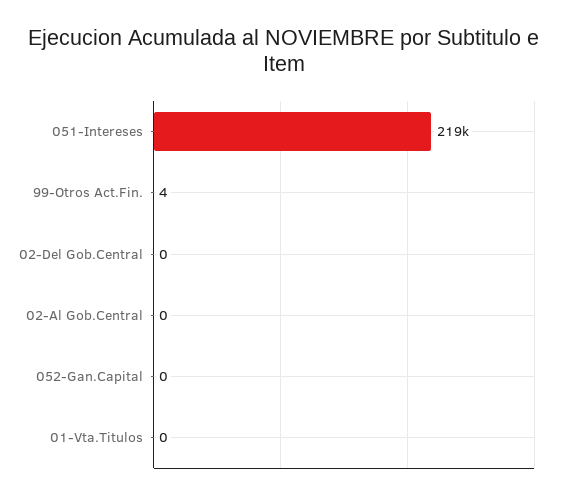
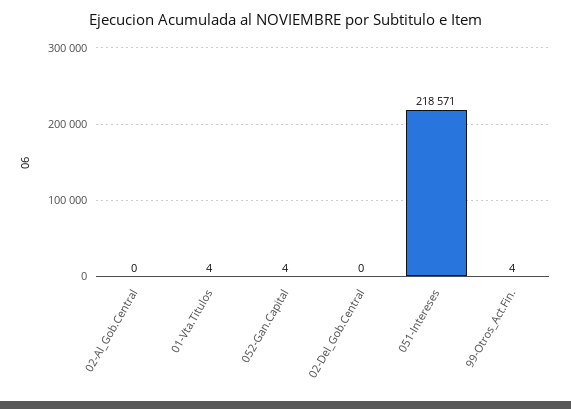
052-Gan.Capital: 0 -> 4
01-Vta.Titulos: 0 -> 4

